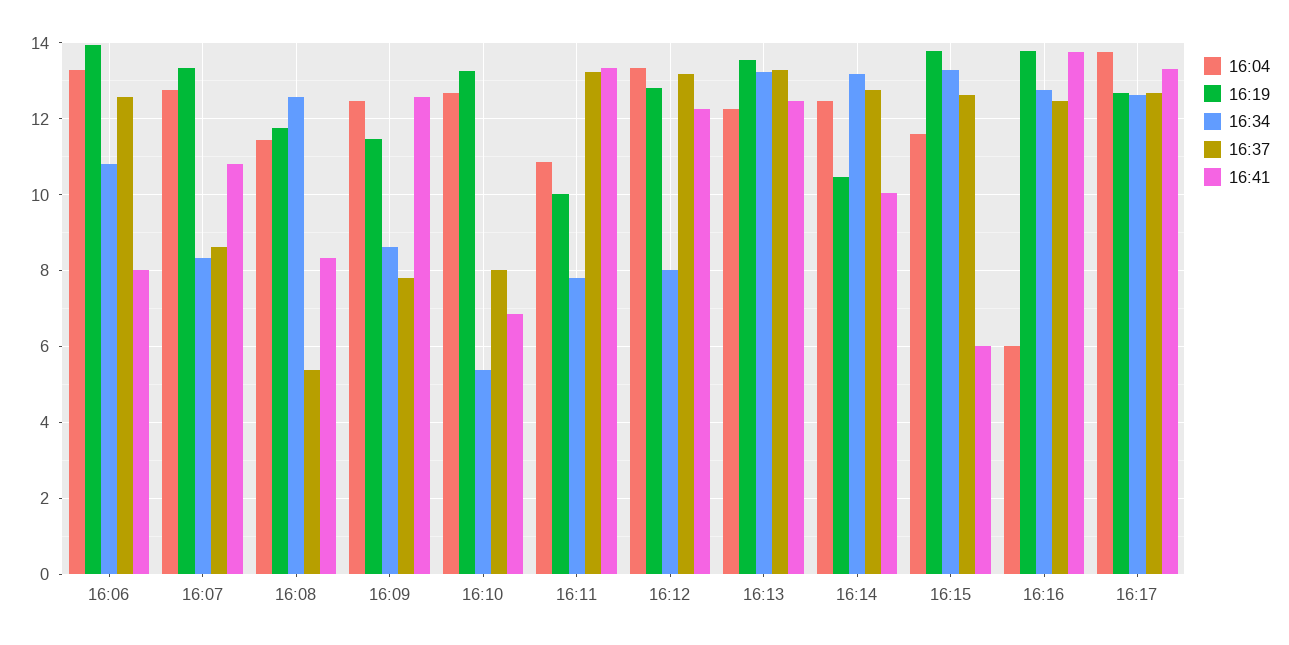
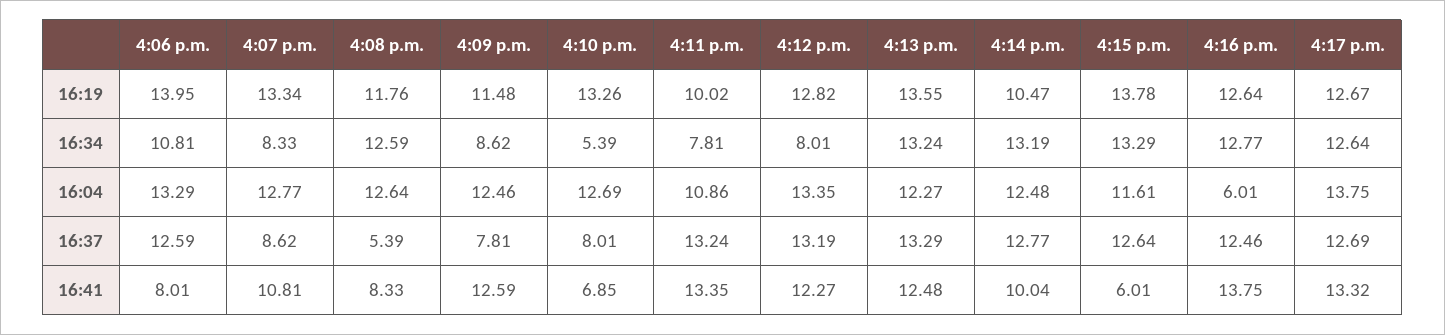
16:04, 16:08: 11.4 -> 12.64
16:19, 16:16: 13.8 -> 12.64

